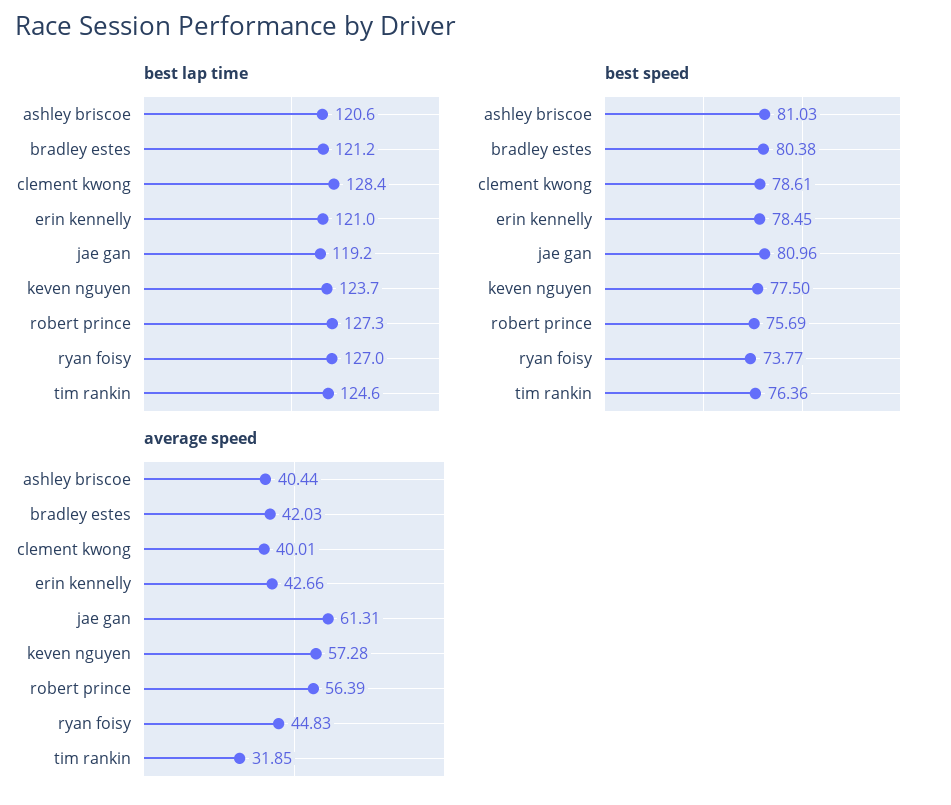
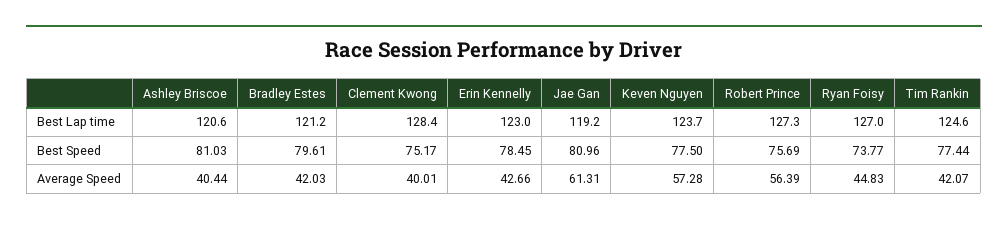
best lap time, erin kennelly: 121 -> 123
best speed, bradley estes: 80.38 -> 79.61
best speed, clement kwong: 78.61 -> 75.17
best speed, tim rankin: 76.36 -> 77.44
average speed, tim rankin: 31.85 -> 42.07

